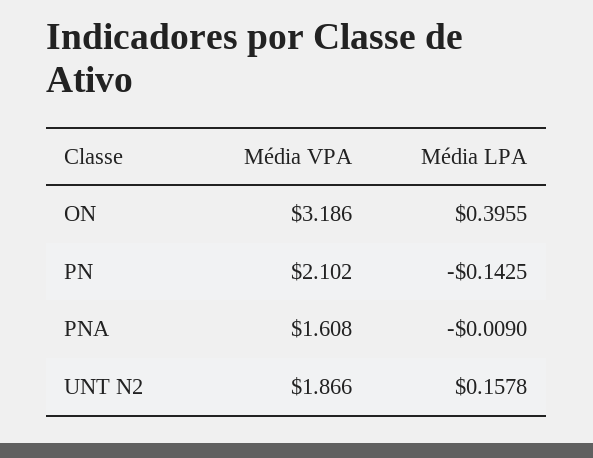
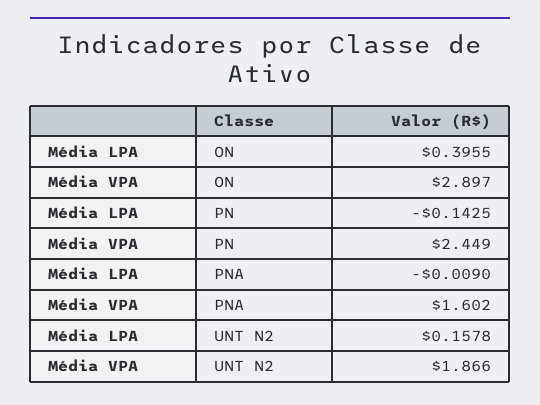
Média VPA, ON: 3.186 -> 2.897
Média VPA, PN: 2.102 -> 2.449
Média VPA, PNA: 1.608 -> 1.602

